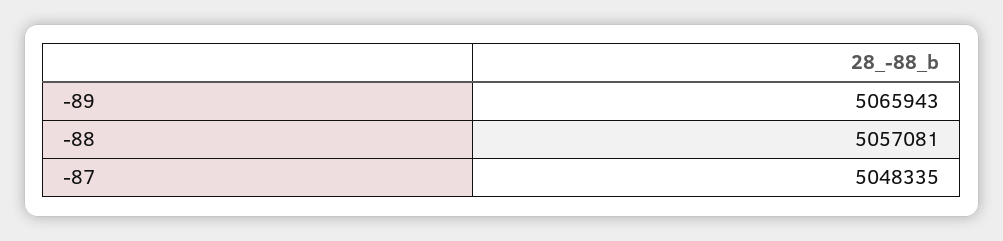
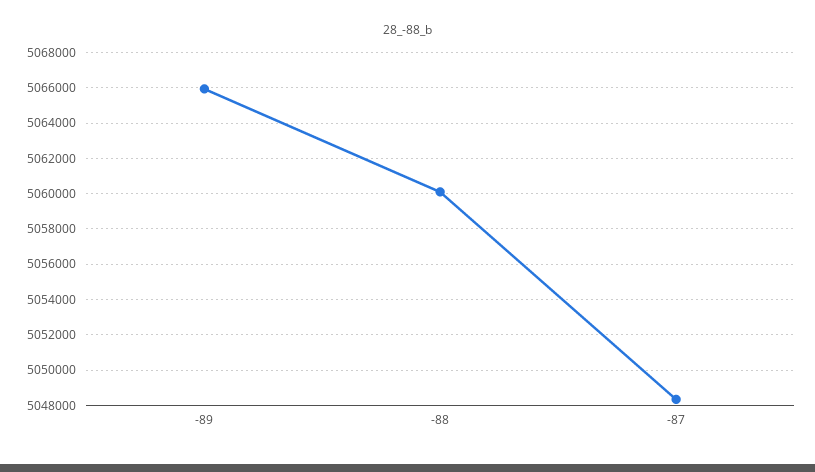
-88: 5057081 -> 5060000

